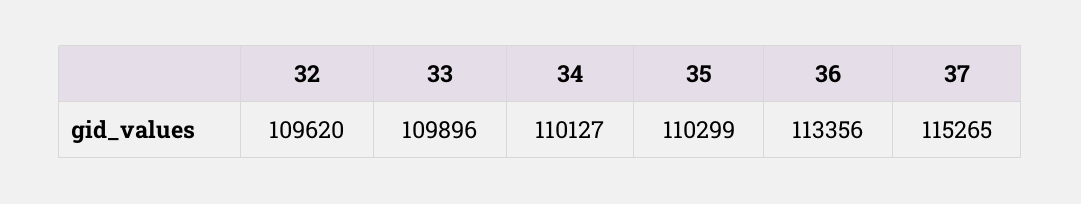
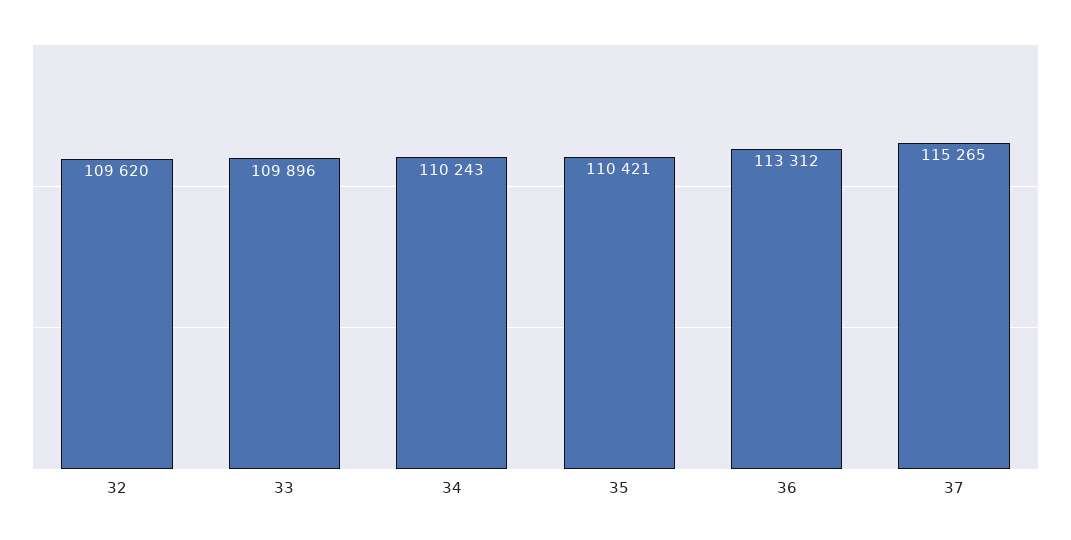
34: 110127 -> 110243
35: 110299 -> 110421
36: 113356 -> 113312

